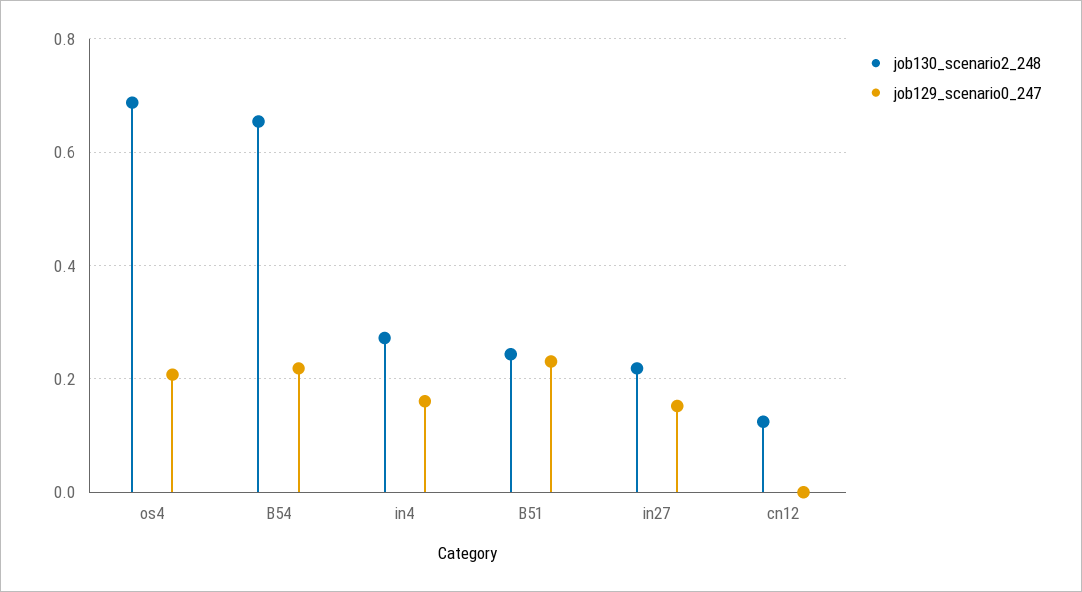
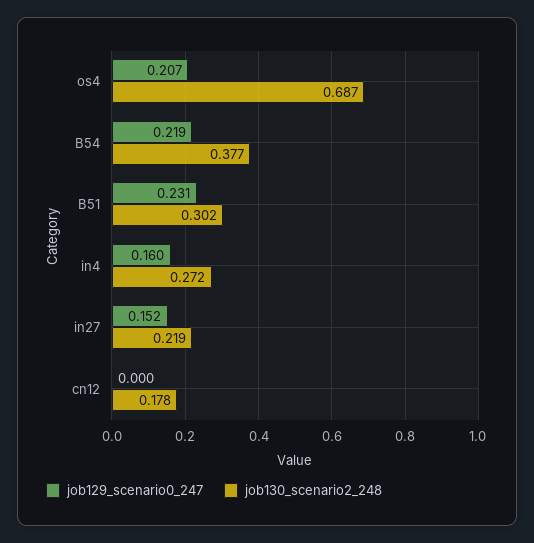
job130_scenario2_248, B54: 0.66 -> 0.377
job130_scenario2_248, B51: 0.24 -> 0.302
job130_scenario2_248, cn12: 0.12 -> 0.178

